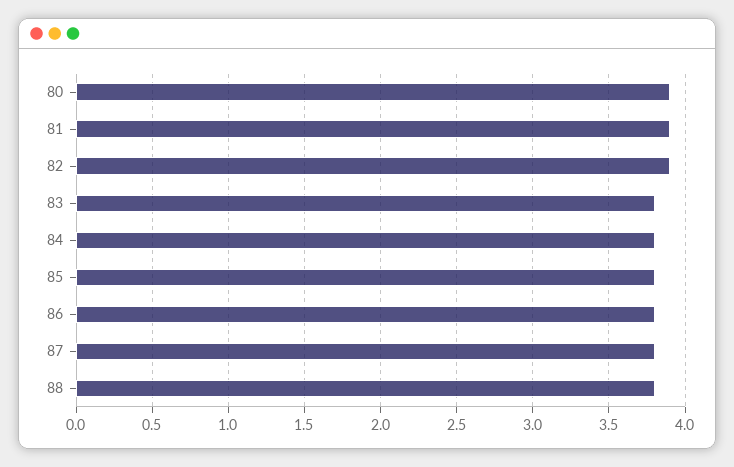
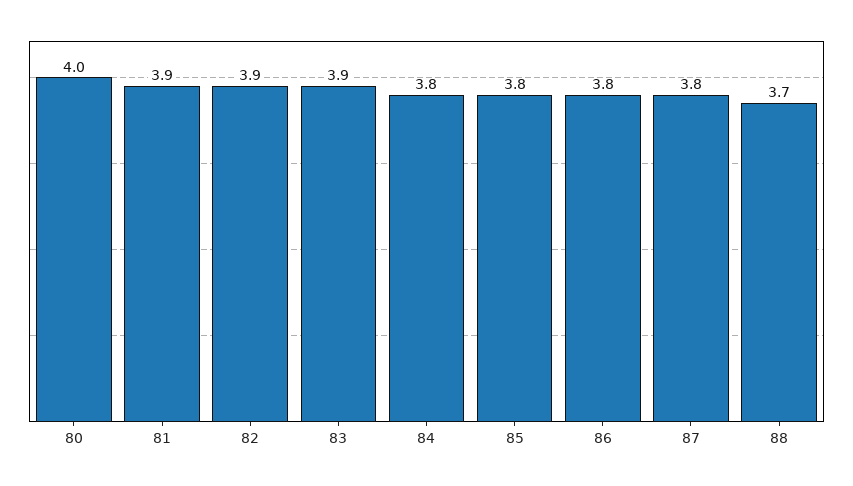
80: 3.9 -> 4
83: 3.8 -> 3.9
88: 3.8 -> 3.7

